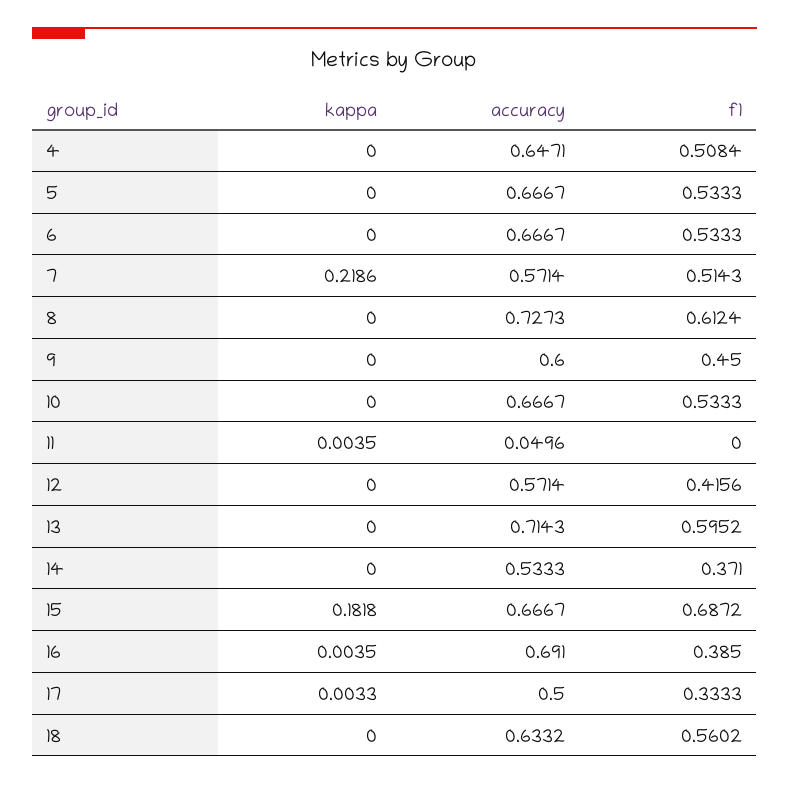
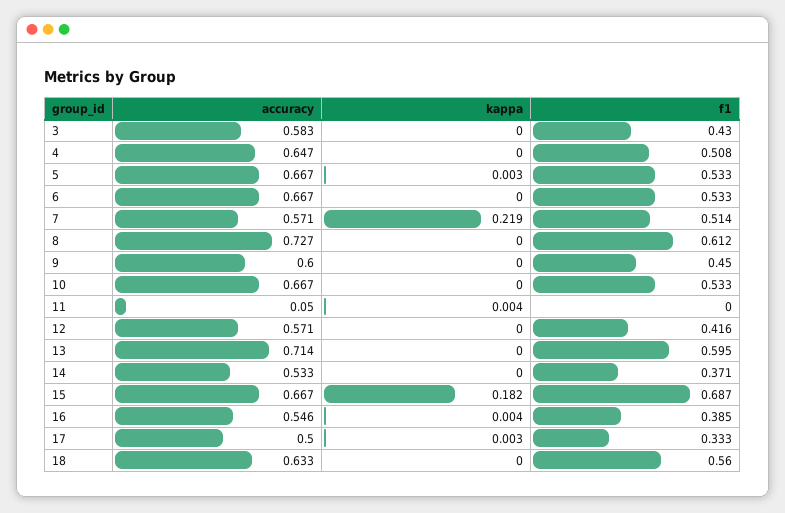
kappa, 5: 0 -> 0.003
accuracy, 16: 0.691 -> 0.546
accuracy, 3: none -> 0.583
kappa, 3: none -> 0
f1, 3: none -> 0.43

